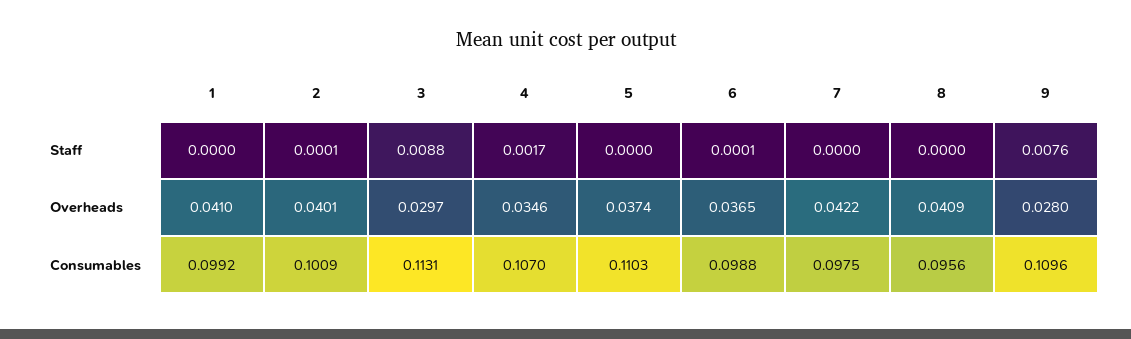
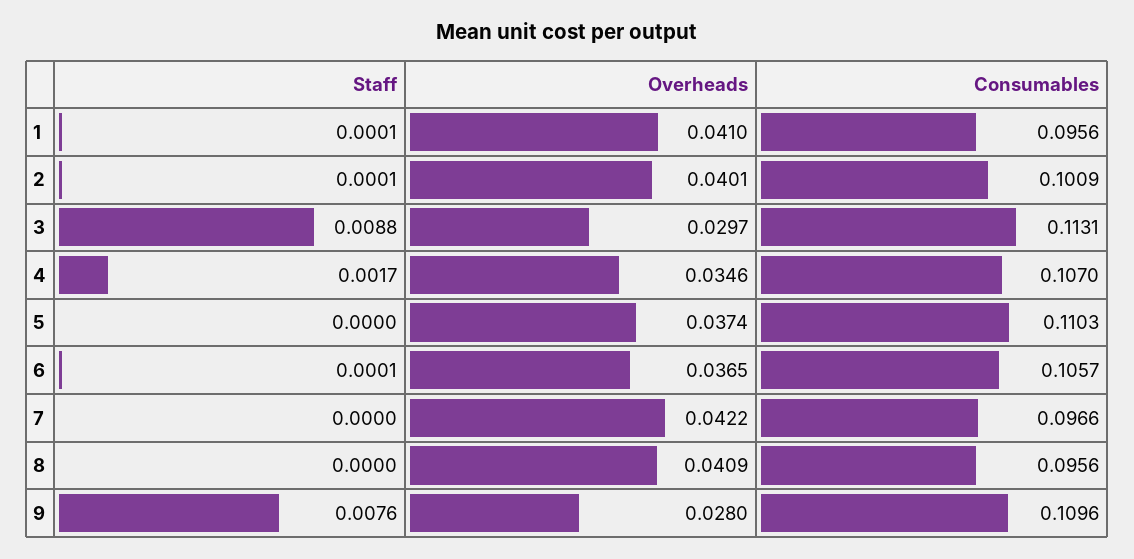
1, Staff: 0 -> 0.0001
1, Consumables: 0.0992 -> 0.0956
6, Consumables: 0.0988 -> 0.1057
7, Consumables: 0.0975 -> 0.0966

